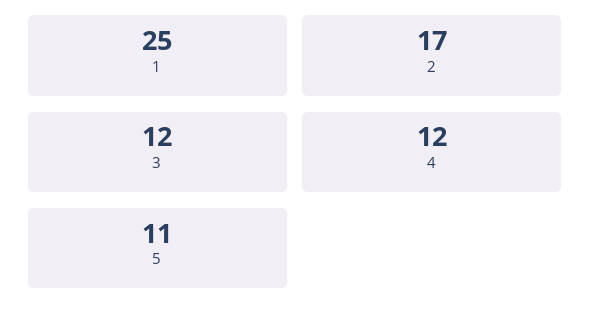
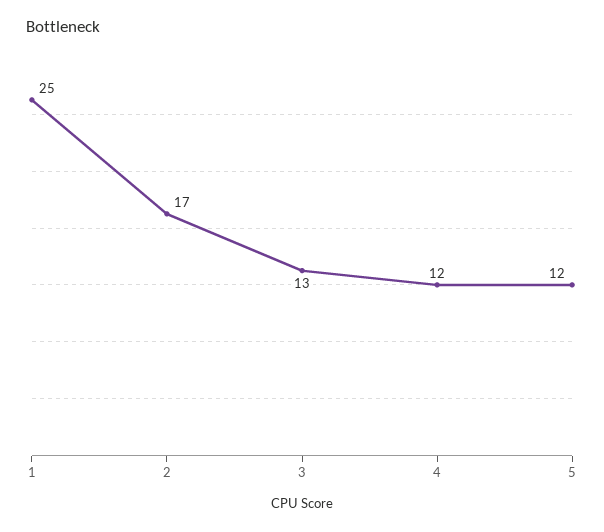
3: 12 -> 13
5: 11 -> 12

